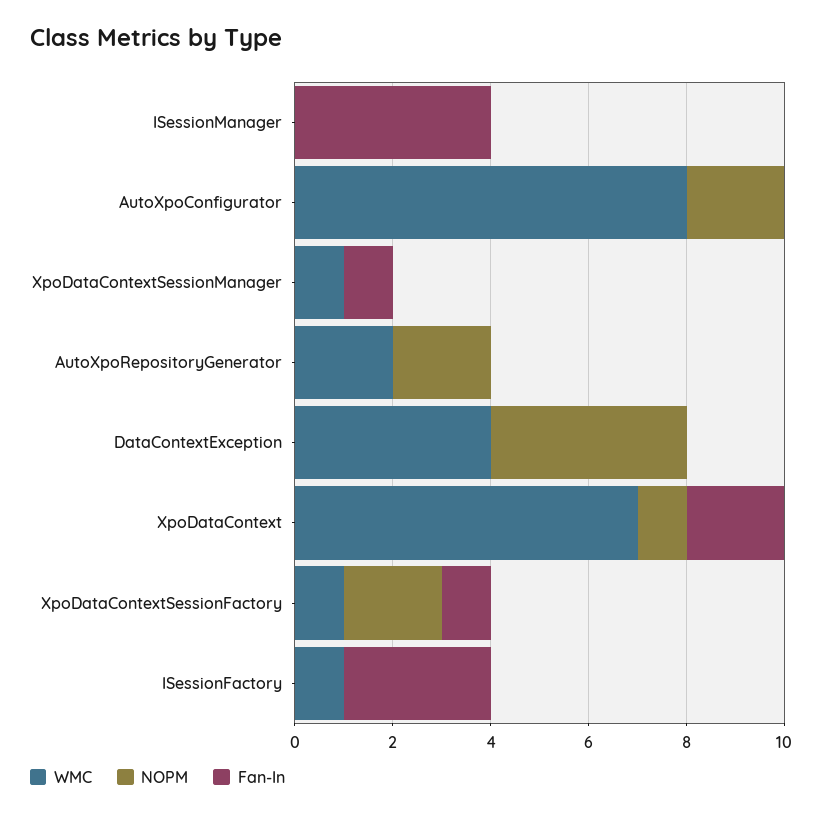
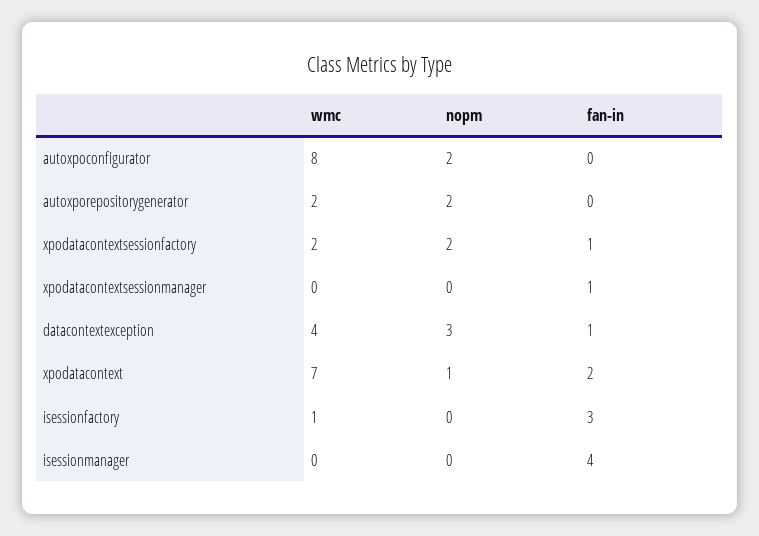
WMC, XpoDataContextSessionManager: 1 -> 0
NOPM, DataContextException: 4 -> 3
Fan-In, DataContextException: 0 -> 1
WMC, XpoDataContextSessionFactory: 1 -> 2

